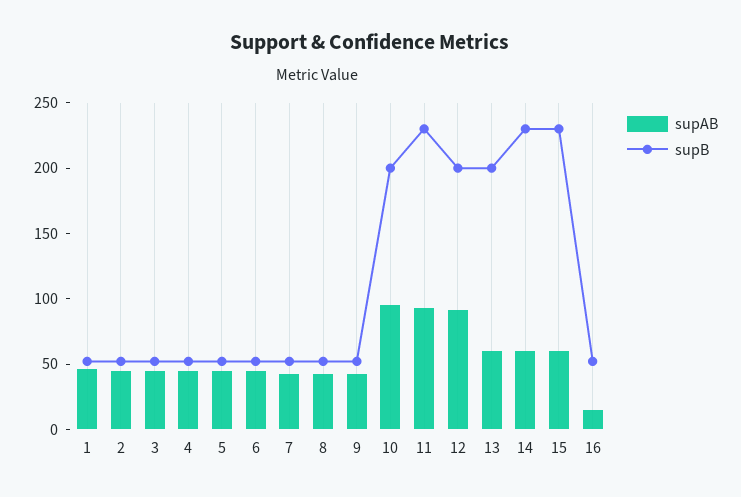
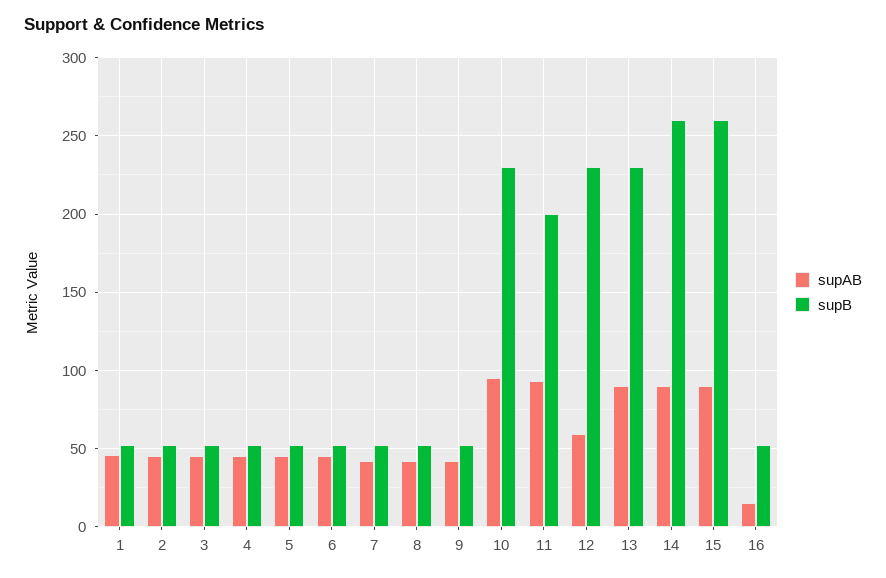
supB, 10: 200 -> 230
supB, 11: 230 -> 200
supAB, 12: 90 -> 60
supB, 12: 200 -> 230
supAB, 13: 60 -> 90
supB, 13: 200 -> 230
supAB, 14: 60 -> 90
supB, 14: 230 -> 260
supAB, 15: 60 -> 90
supB, 15: 230 -> 260

